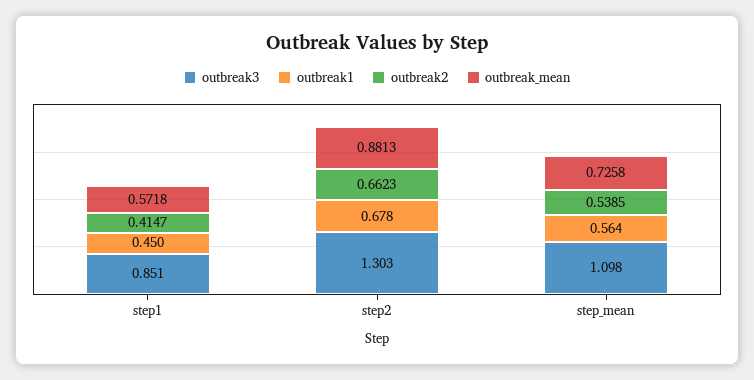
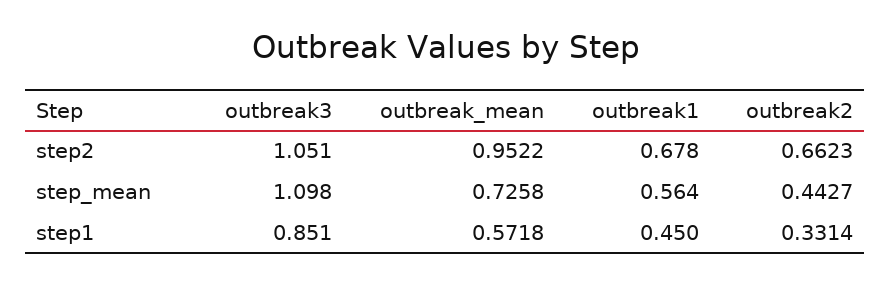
outbreak2, step1: 0.4147 -> 0.3314
outbreak3, step2: 1.303 -> 1.051
outbreak_mean, step2: 0.8813 -> 0.9522
outbreak2, step_mean: 0.5385 -> 0.4427

